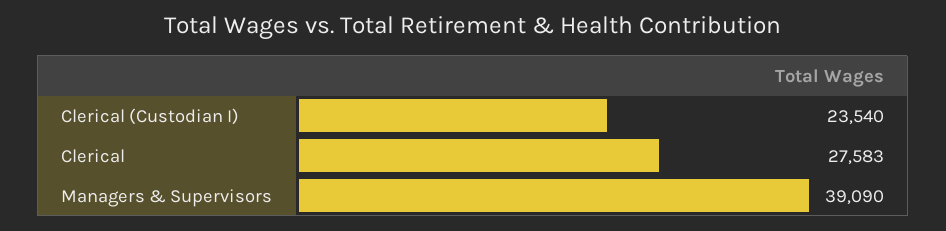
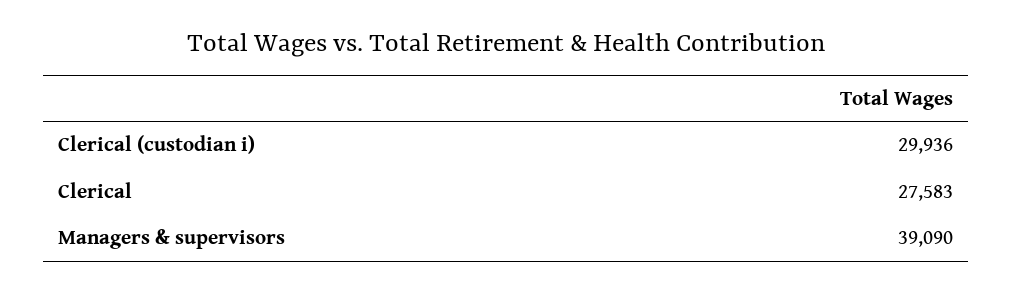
Clerical (Custodian I): 23540 -> 29936

